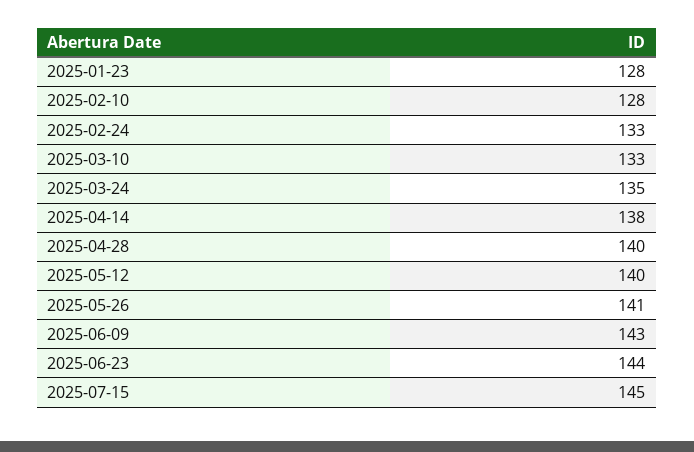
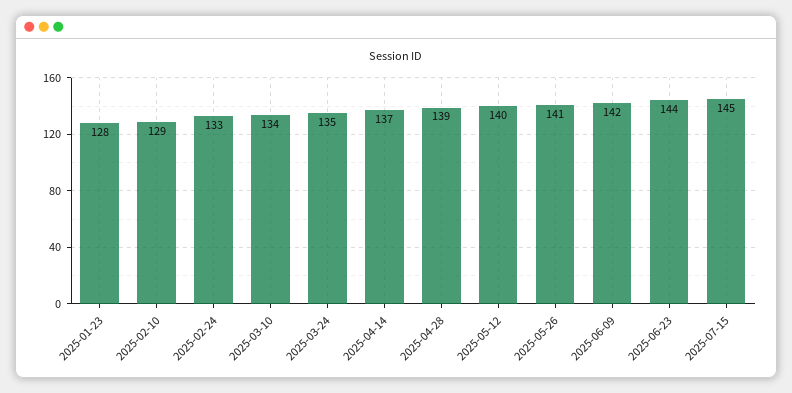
2025-02-10: 128 -> 129
2025-03-10: 133 -> 134
2025-04-14: 138 -> 137
2025-04-28: 140 -> 139
2025-06-09: 143 -> 142

